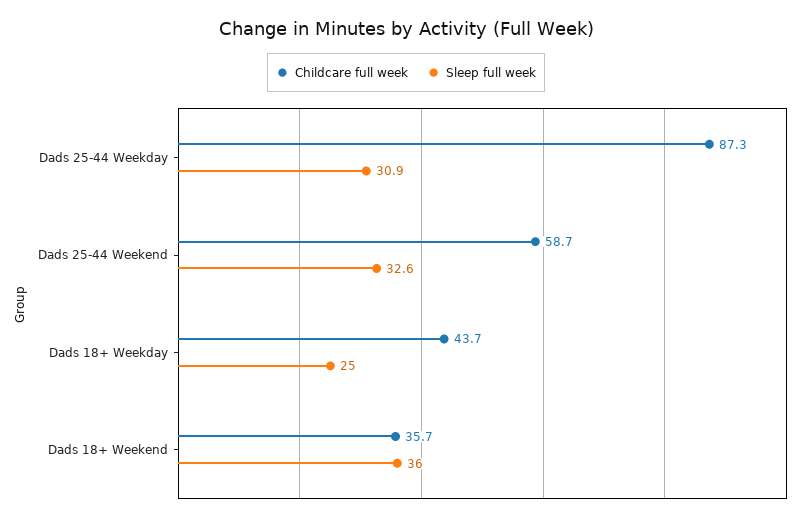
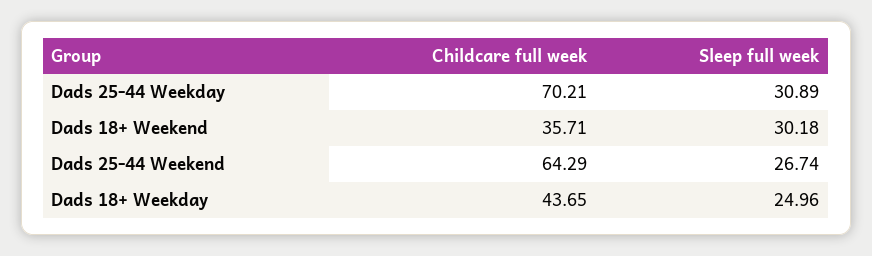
Childcare full week, Dads 25-44 Weekday: 87.3 -> 70.21
Childcare full week, Dads 25-44 Weekend: 58.7 -> 64.29
Sleep full week, Dads 25-44 Weekend: 32.6 -> 26.74
Sleep full week, Dads 18+ Weekend: 36 -> 30.18

